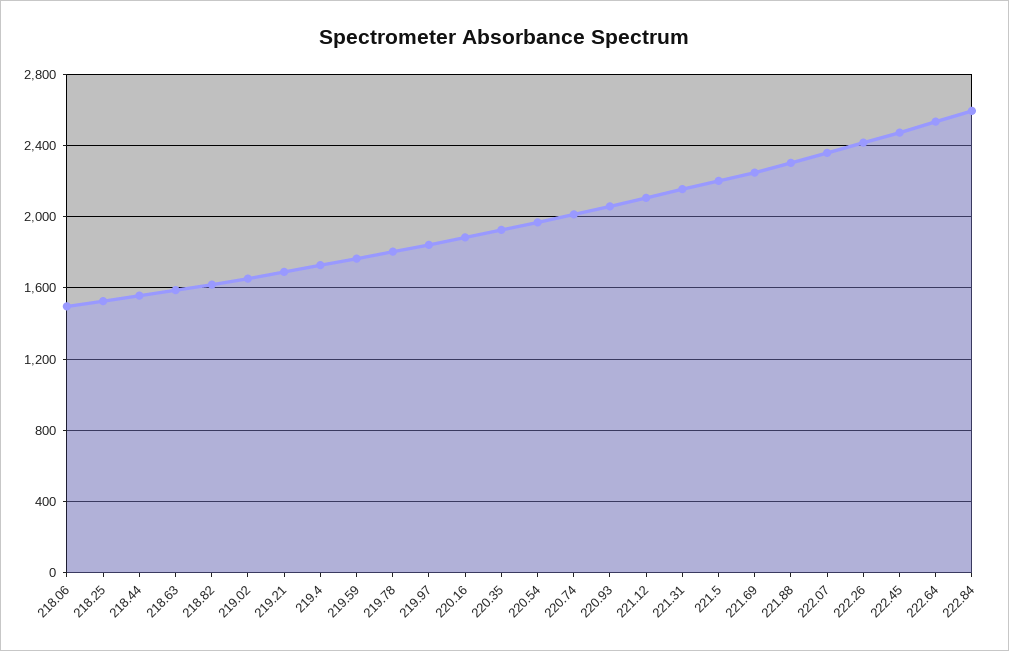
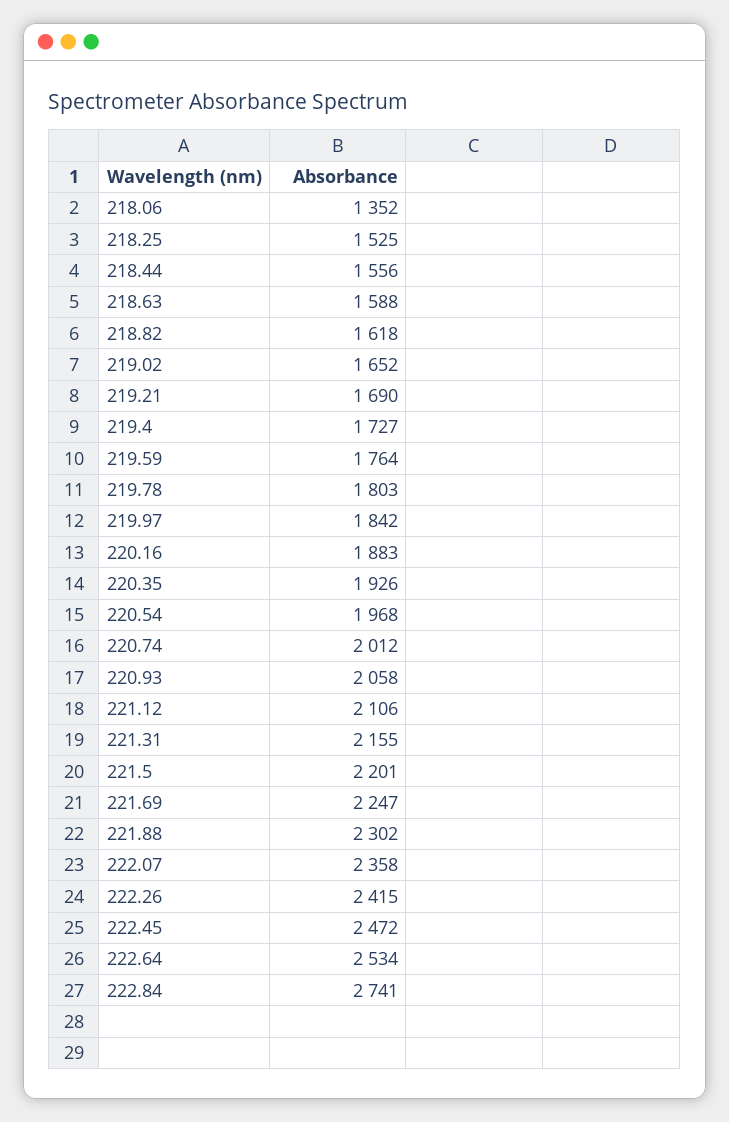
218.06: 1500 -> 1352
222.84: 2600 -> 2741

